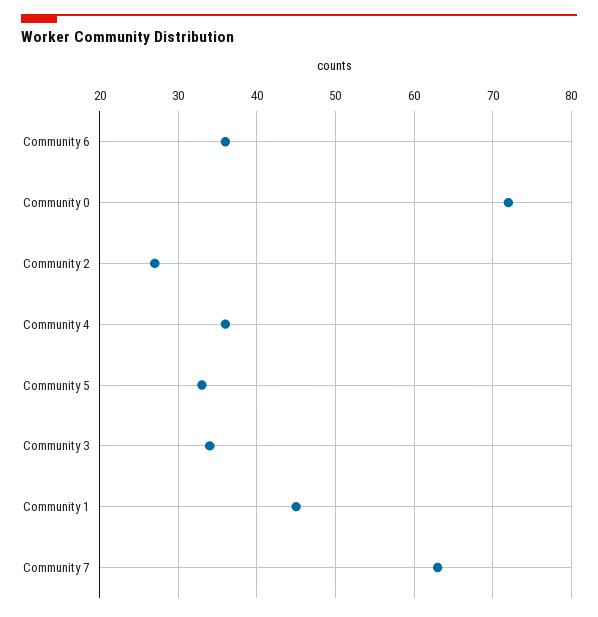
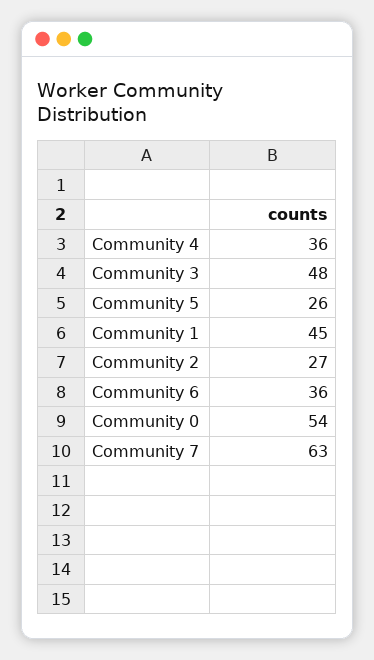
Community 0: 72 -> 54
Community 5: 33 -> 26
Community 3: 34 -> 48

